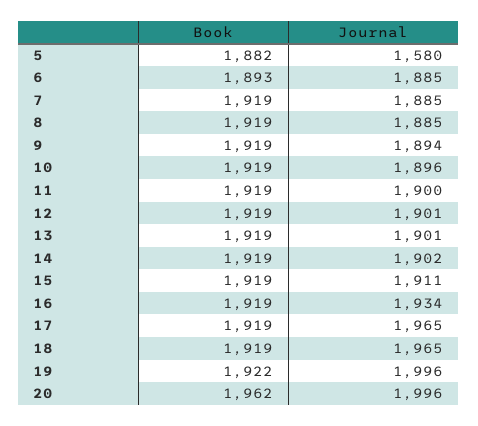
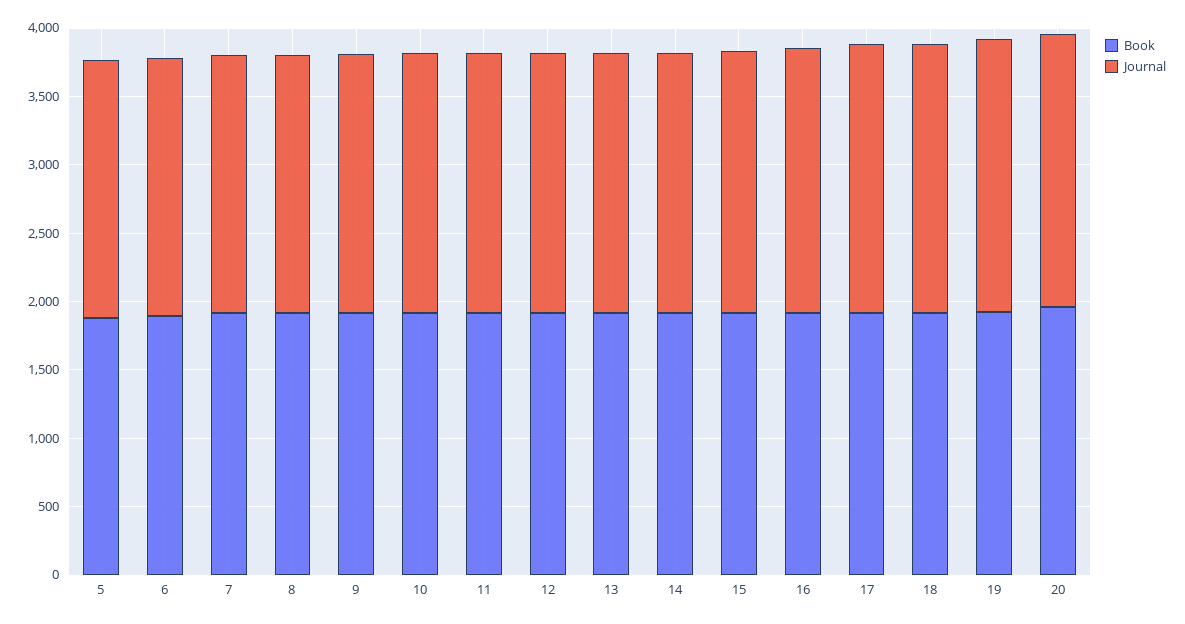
Journal, 5: 1580 -> 1900

